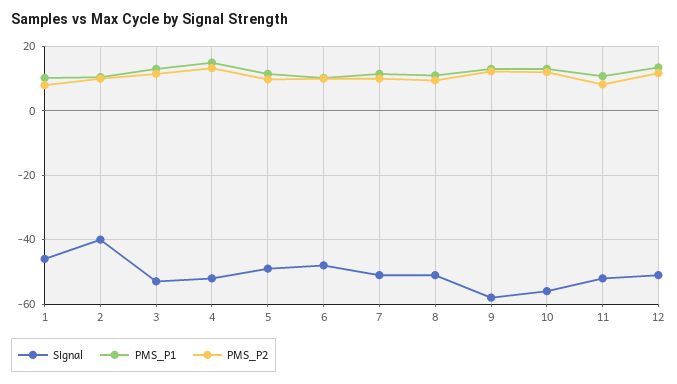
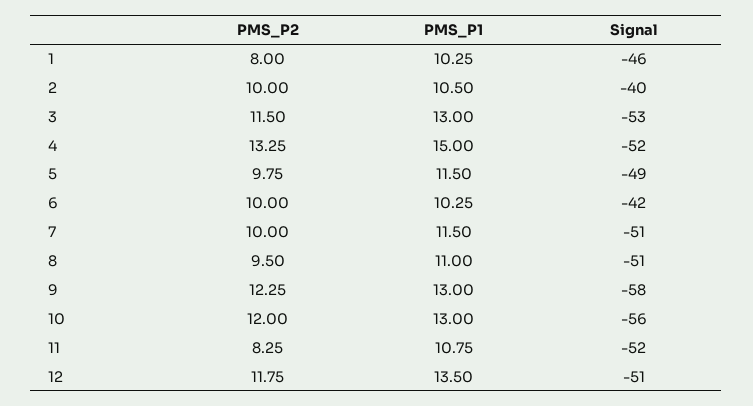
Signal, 6: -48 -> -42

